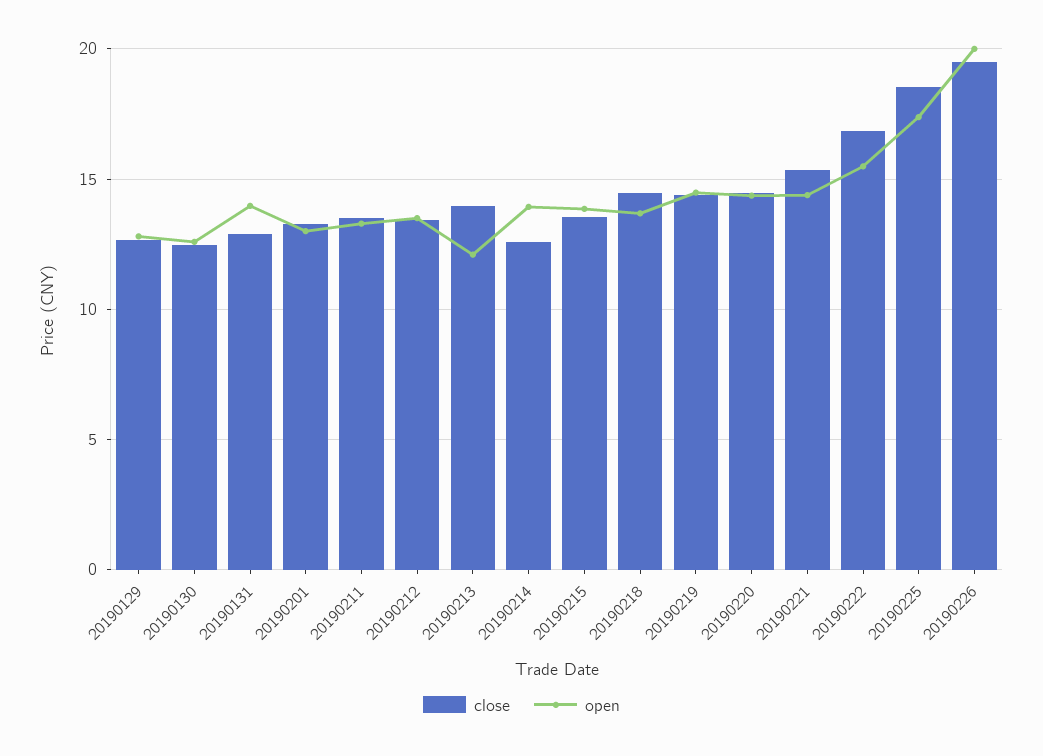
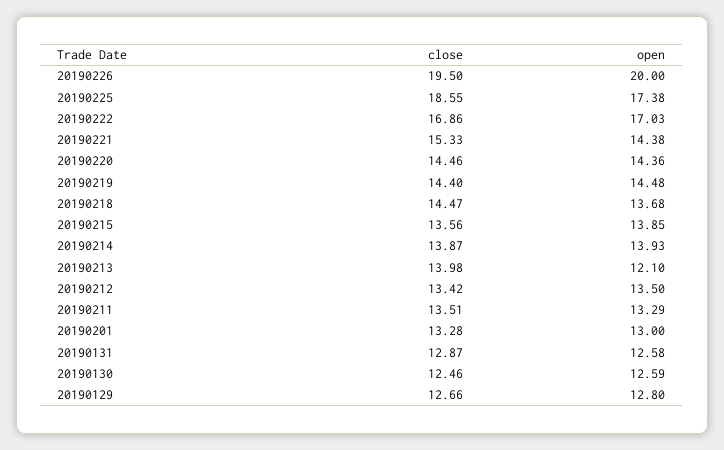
open, 20190131: 14 -> 12.58
close, 20190214: 12.5 -> 13.87
open, 20190222: 15.5 -> 17.03

